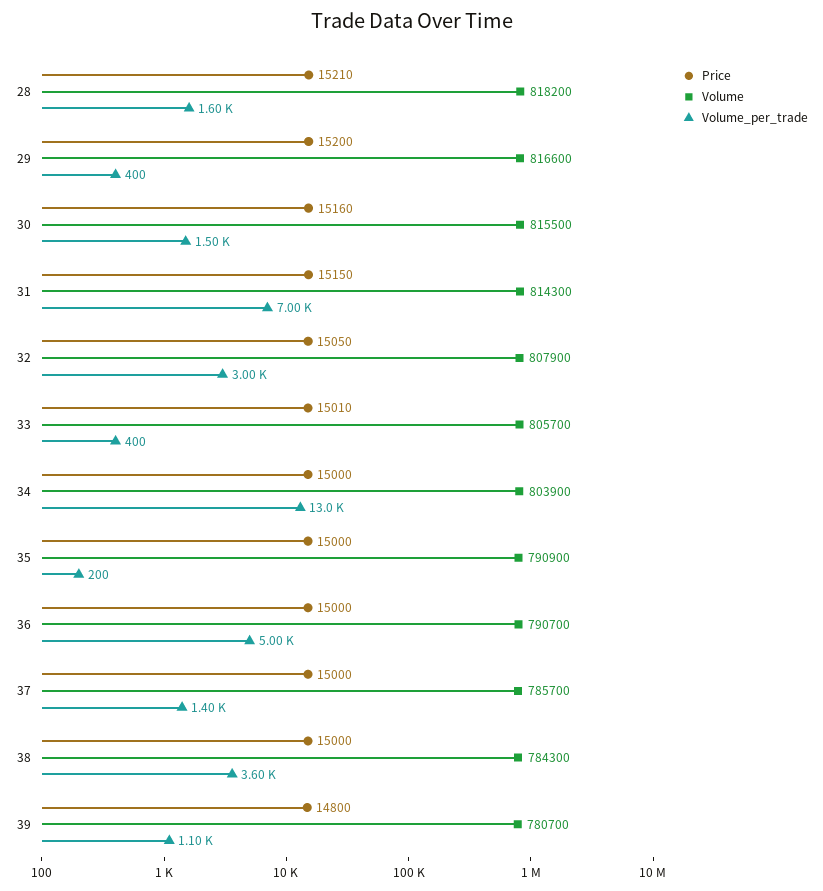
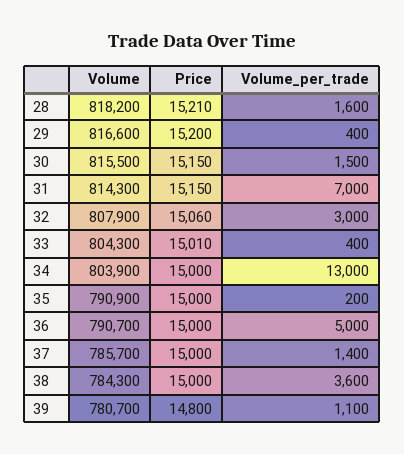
Price, 30: 15160 -> 15150
Price, 32: 15050 -> 15060
Volume, 33: 805700 -> 804300

